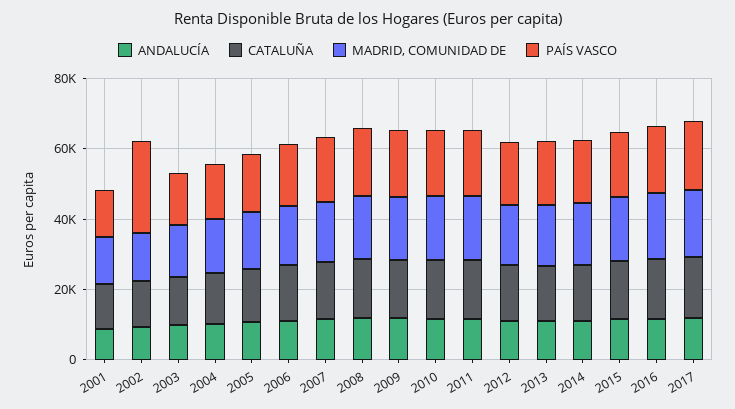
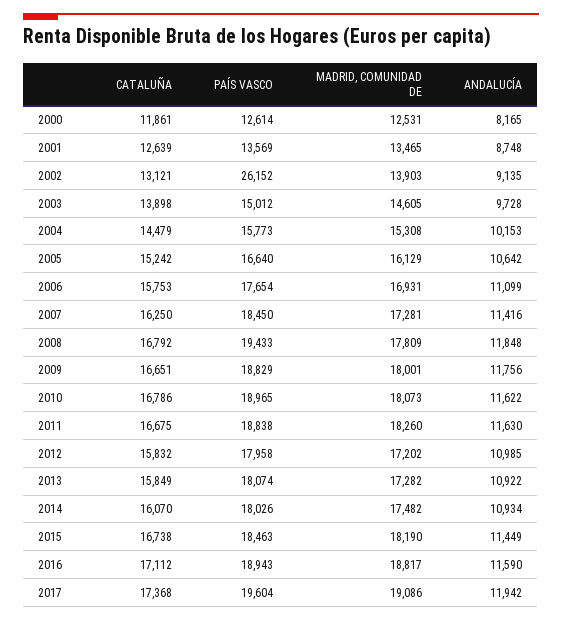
CATALUÑA, 2000: none -> 11861
PAÍS VASCO, 2000: none -> 12614
MADRID, COMUNIDAD DE, 2000: none -> 12531
ANDALUCÍA, 2000: none -> 8165

